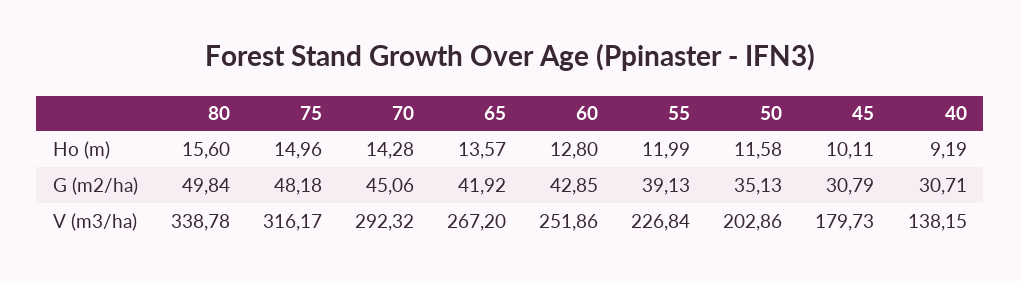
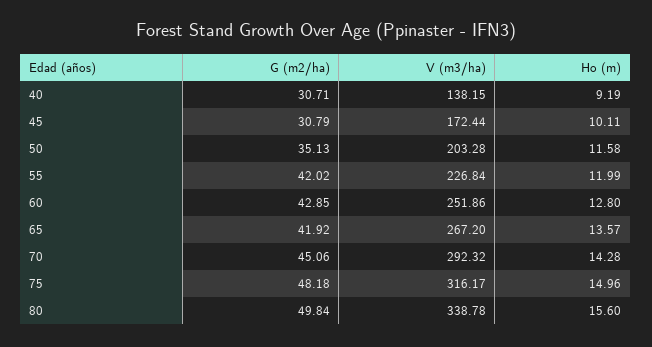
55, G (m2/ha): 39.13 -> 42.02
50, V (m3/ha): 202.86 -> 203.28
45, V (m3/ha): 179.73 -> 172.44

